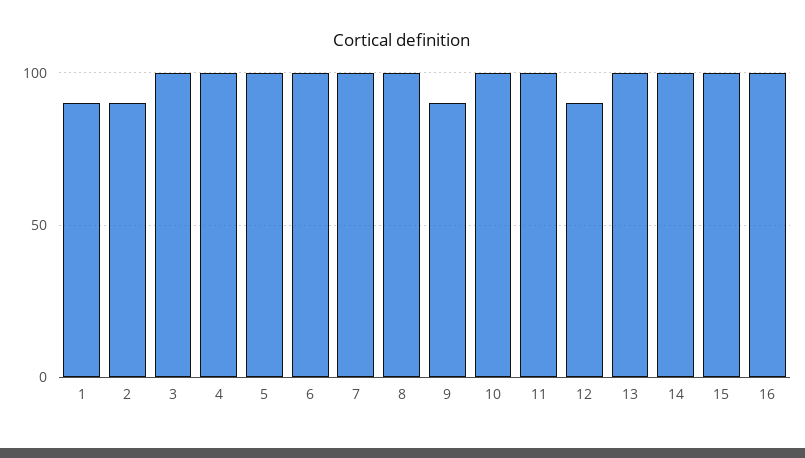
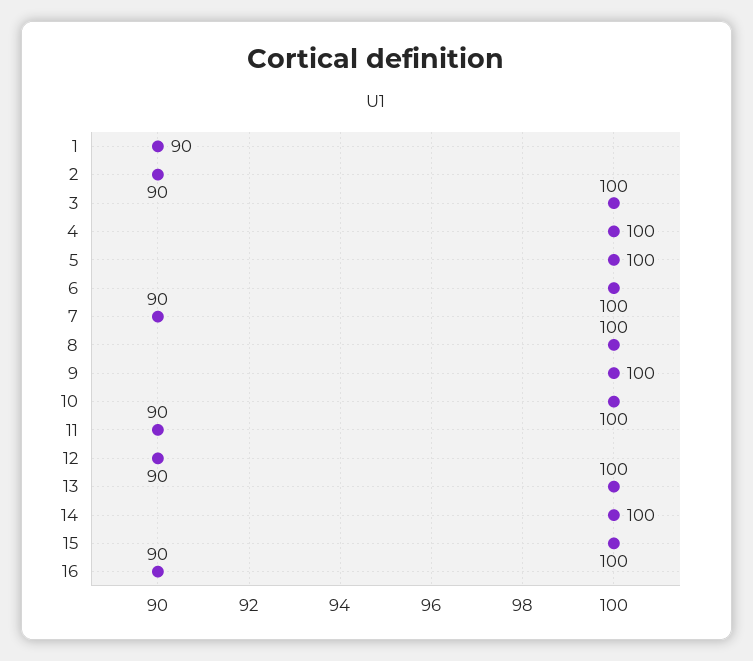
7: 100 -> 90
9: 90 -> 100
11: 100 -> 90
16: 100 -> 90

